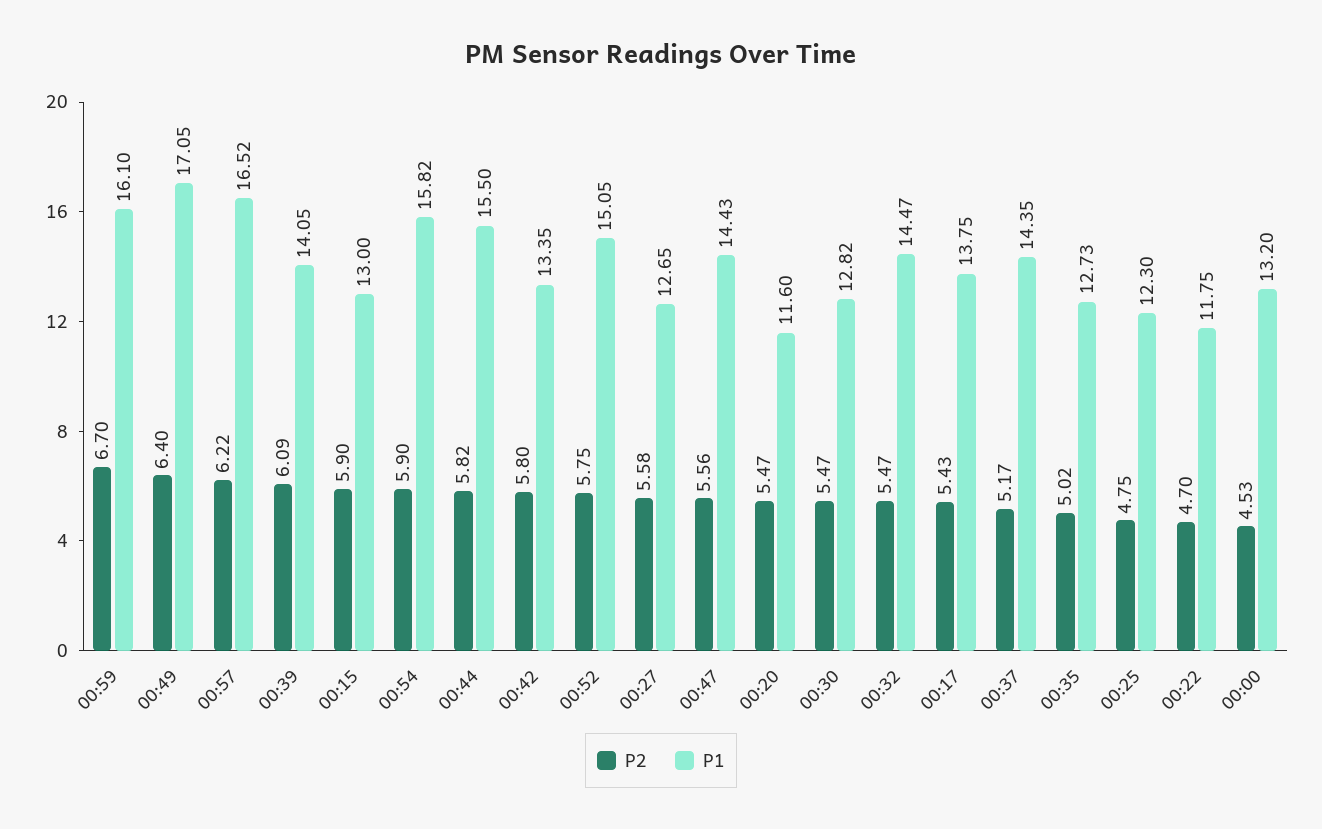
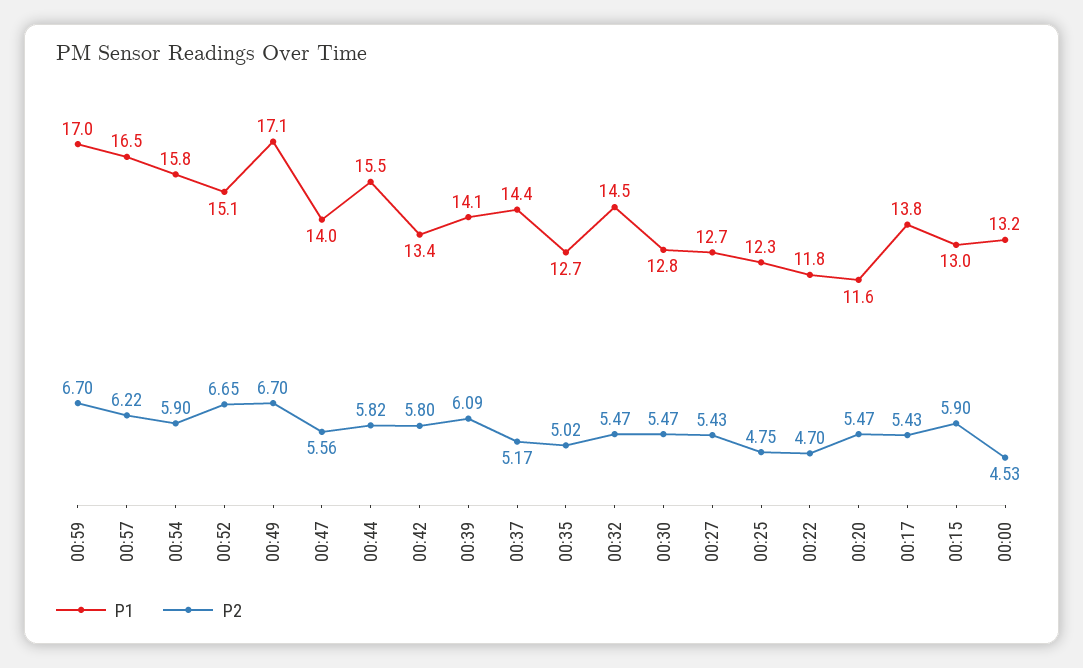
P1, 00:59: 16.1 -> 17
P2, 00:49: 6.4 -> 6.7
P2, 00:52: 5.75 -> 6.65
P2, 00:27: 5.58 -> 5.43
P1, 00:47: 14.43 -> 14

